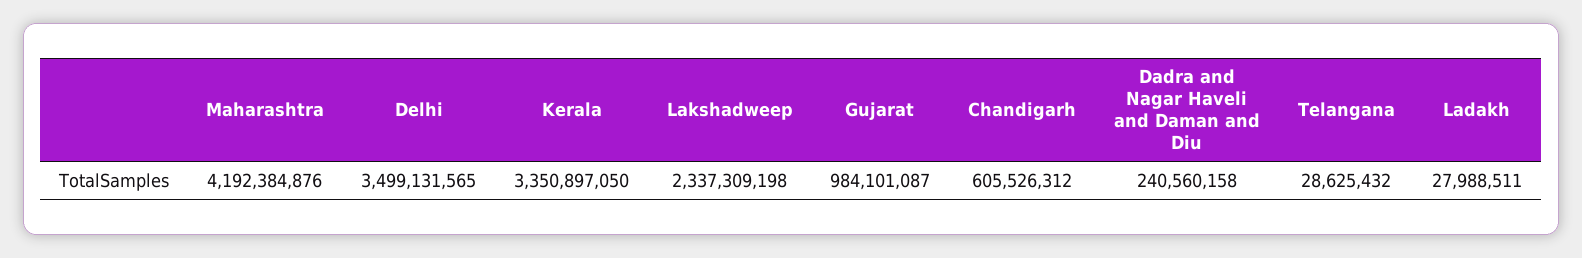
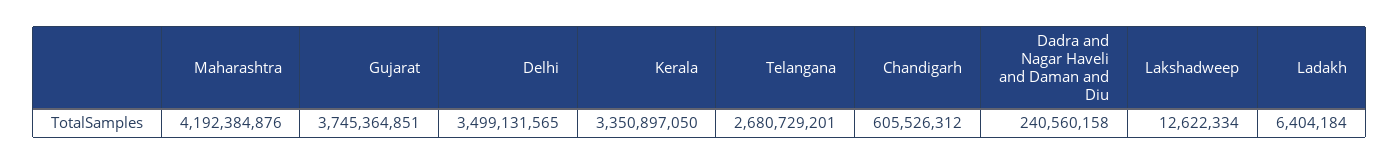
Lakshadweep: 2337309198 -> 12622334
Gujarat: 984101087 -> 3745364851
Telangana: 28625432 -> 2680729201
Ladakh: 27988511 -> 6404184

